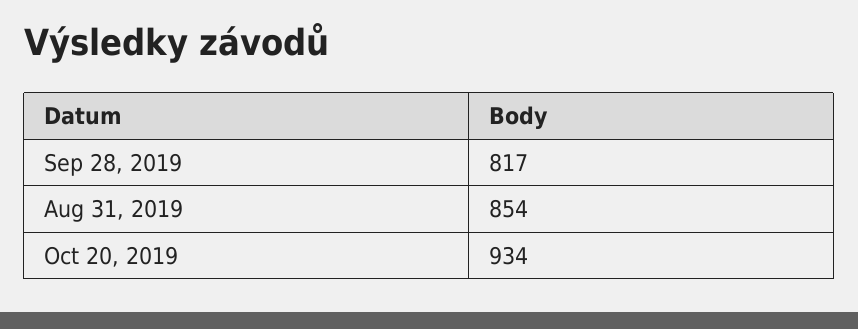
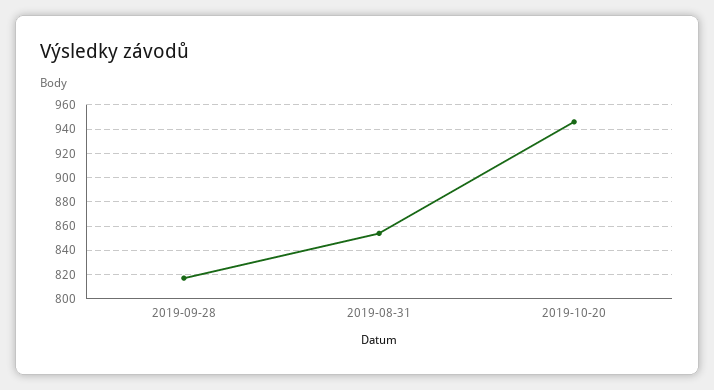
Oct 20, 2019: 934 -> 945

